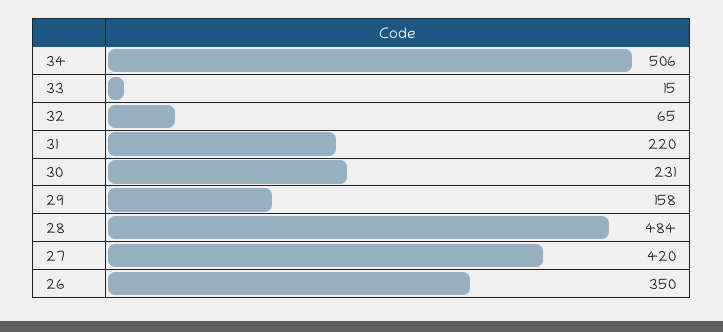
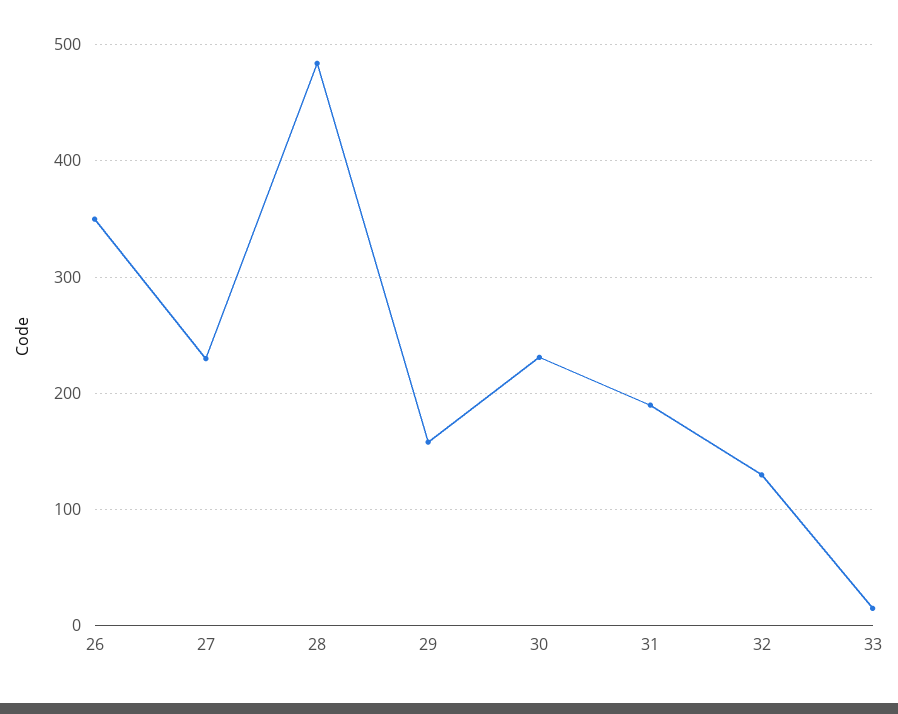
34: 506 -> none
32: 65 -> 130
31: 220 -> 190
27: 420 -> 230

